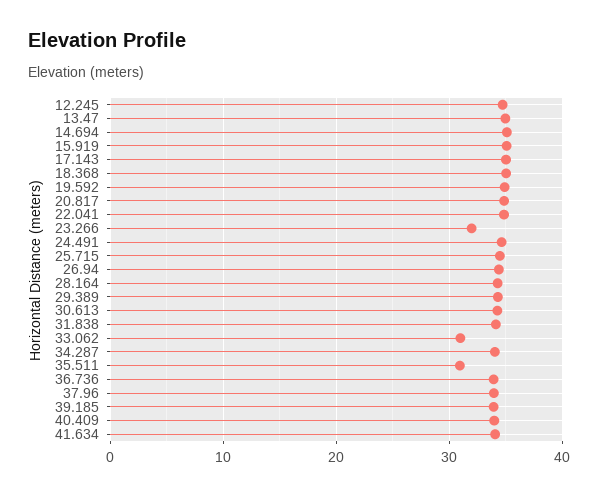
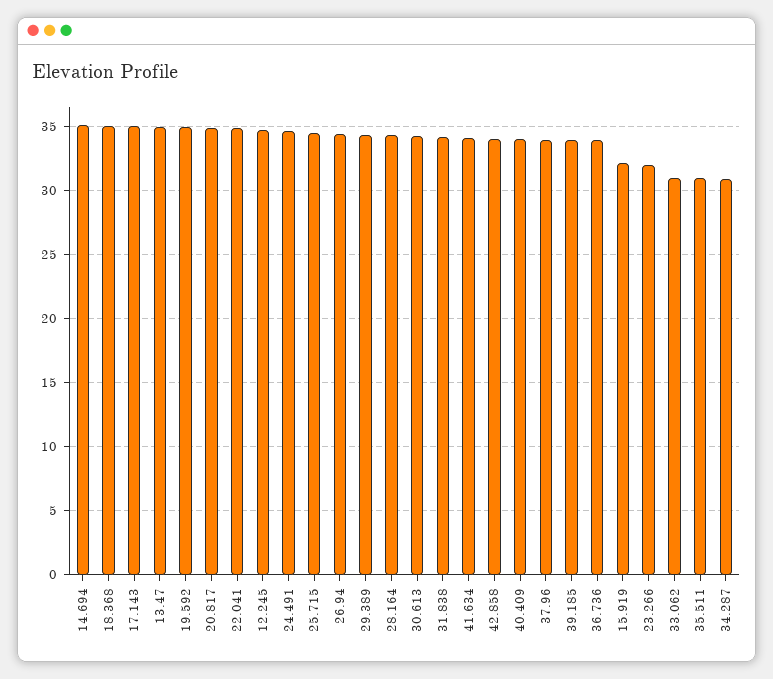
15.919: 35 -> 32
34.287: 34 -> 31
42.858: none -> 34

